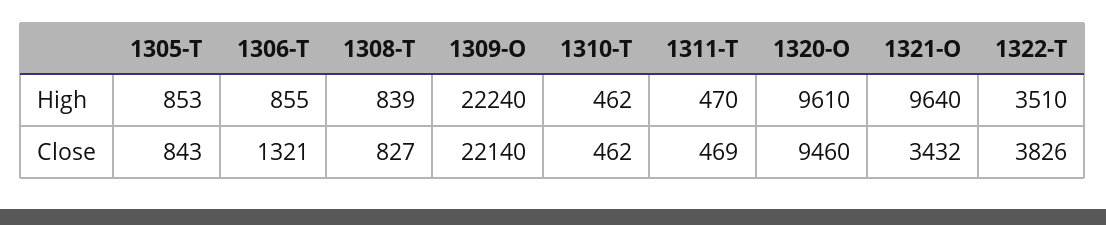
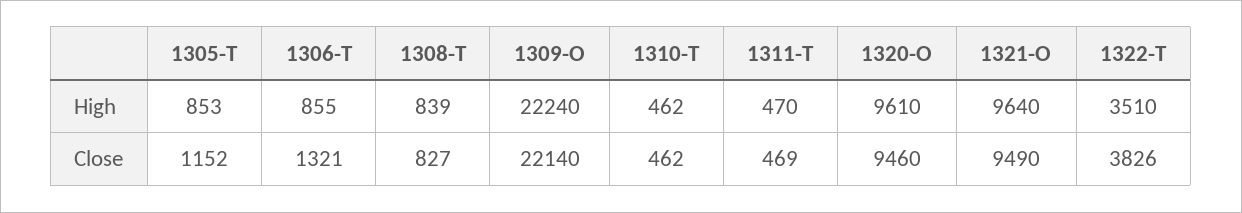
1305-T, Close: 843 -> 1152
1321-O, Close: 3432 -> 9490

